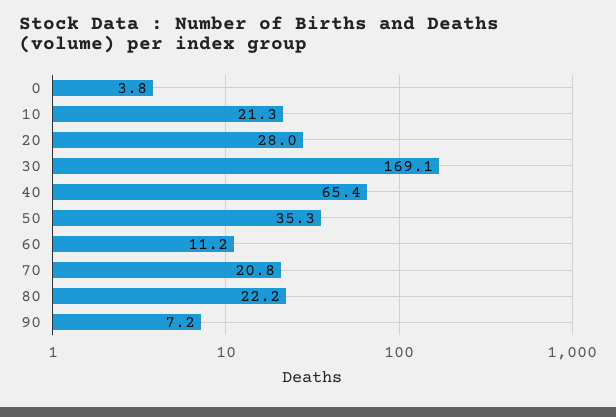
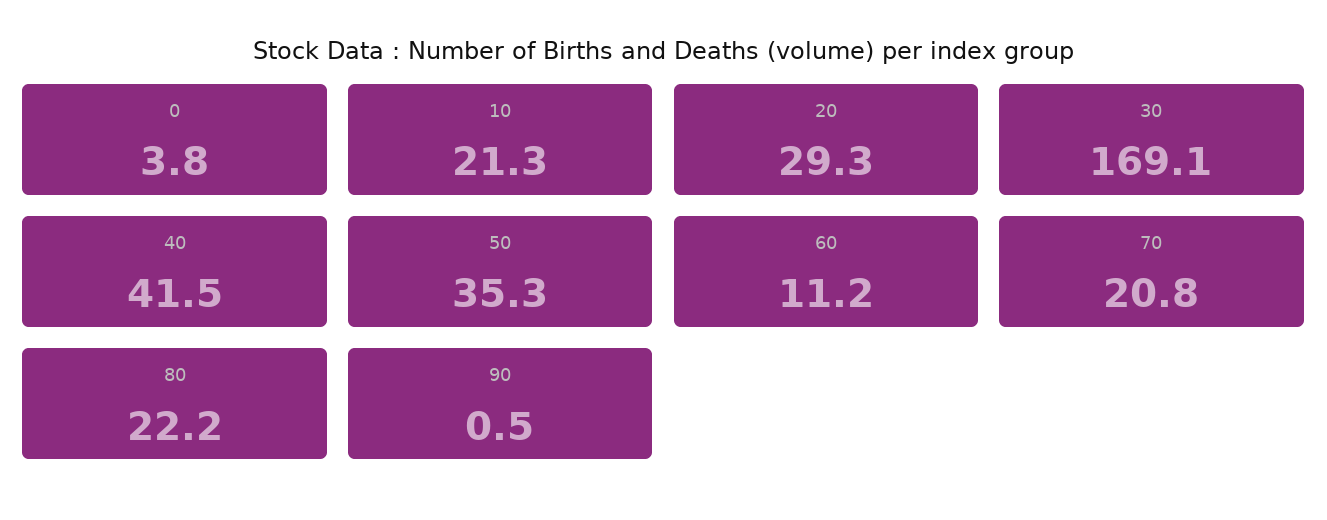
20: 28 -> 29.3
40: 65.4 -> 41.5
90: 7.2 -> 0.5

